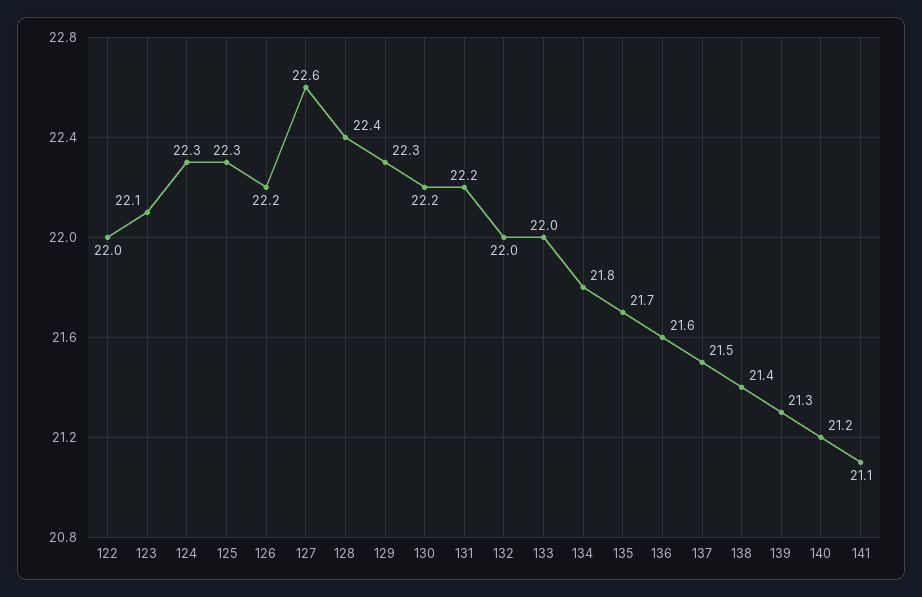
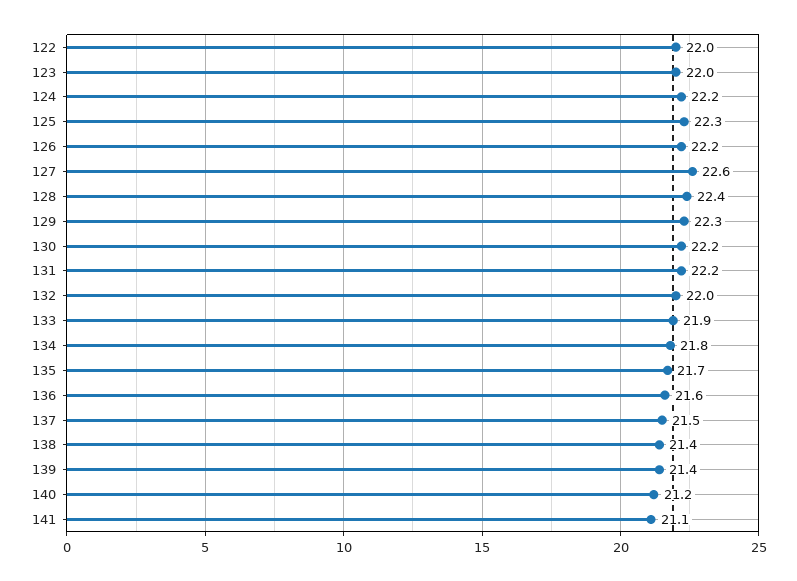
123: 22.1 -> 22
124: 22.3 -> 22.2
133: 22 -> 21.9
139: 21.3 -> 21.4

